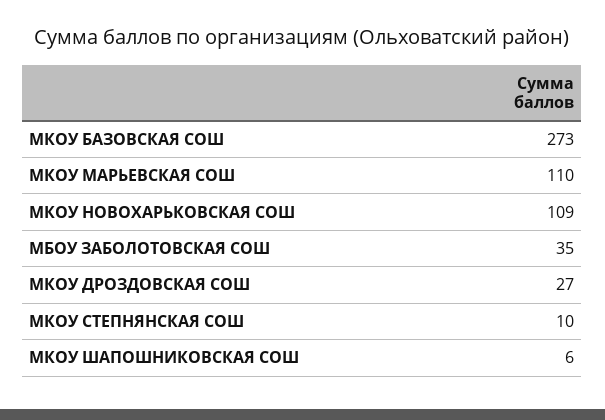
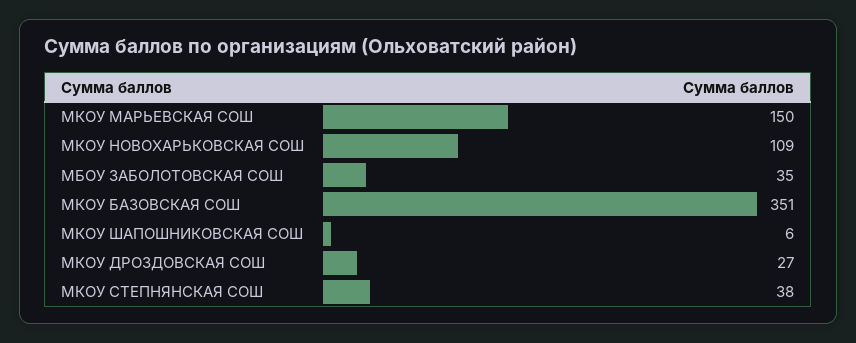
МКОУ БАЗОВСКАЯ СОШ: 273 -> 351
МКОУ МАРЬЕВСКАЯ СОШ: 110 -> 150
МКОУ СТЕПНЯНСКАЯ СОШ: 10 -> 38

